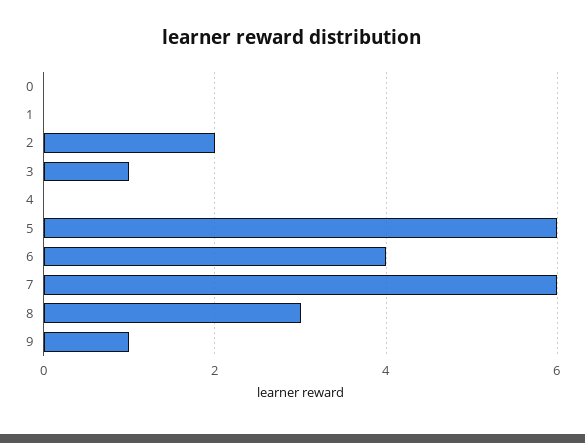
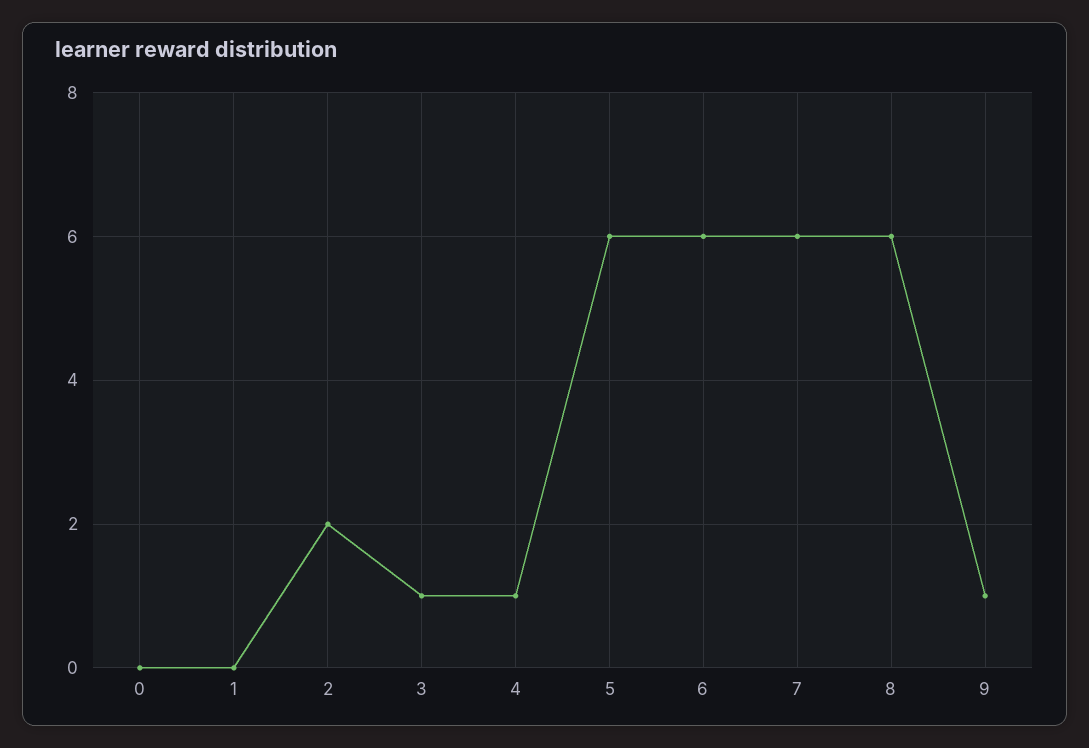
4: 0 -> 1
6: 4 -> 6
8: 3 -> 6

